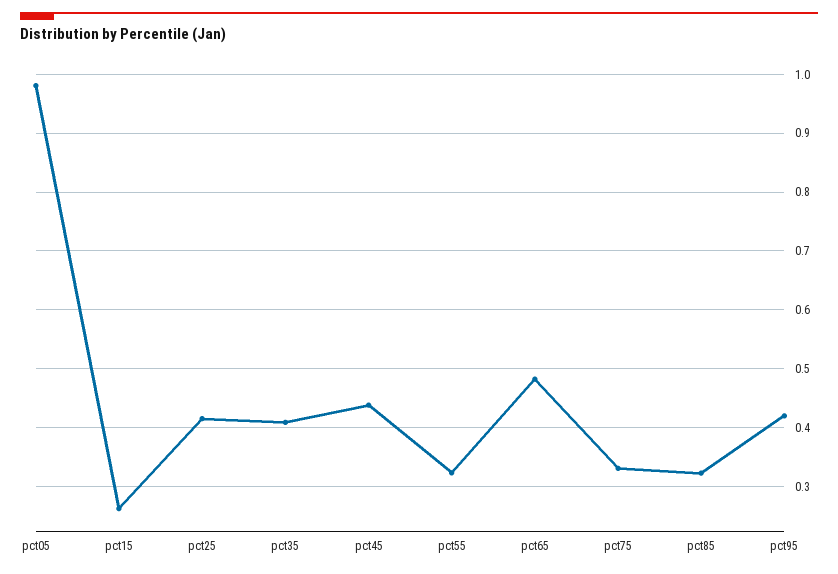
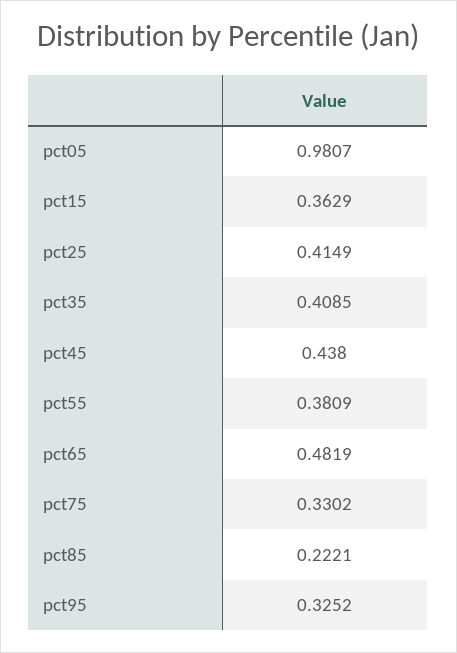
pct15: 0.26 -> 0.3629
pct55: 0.32 -> 0.3809
pct85: 0.32 -> 0.2221
pct95: 0.42 -> 0.3252

